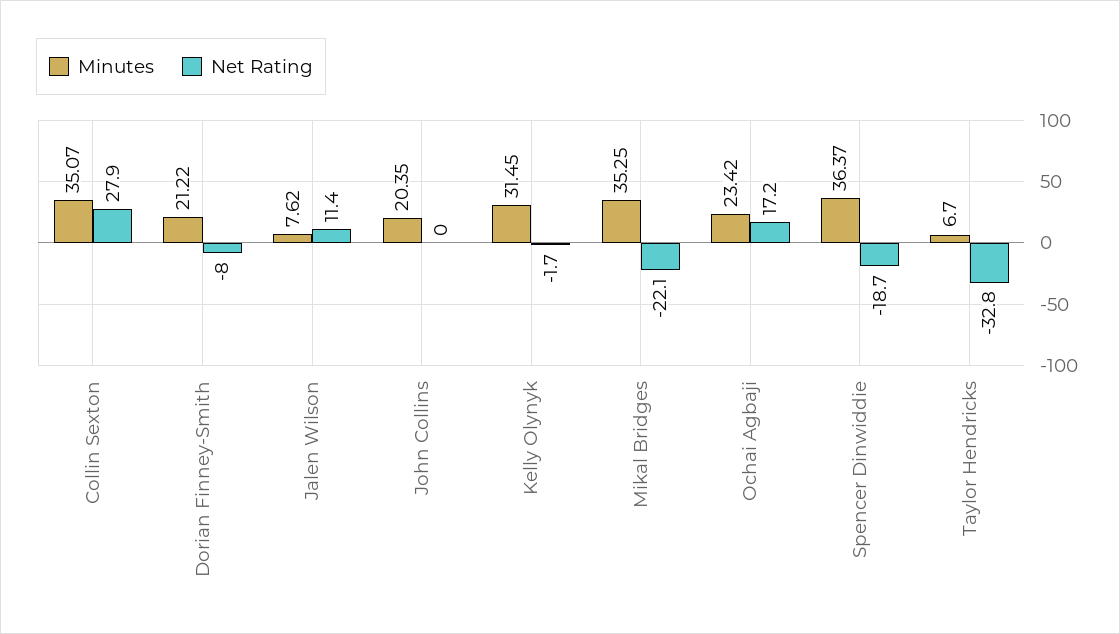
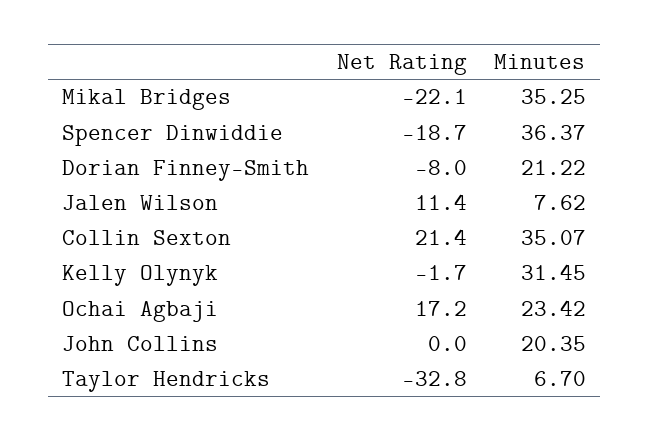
Net Rating, Collin Sexton: 27.9 -> 21.4

